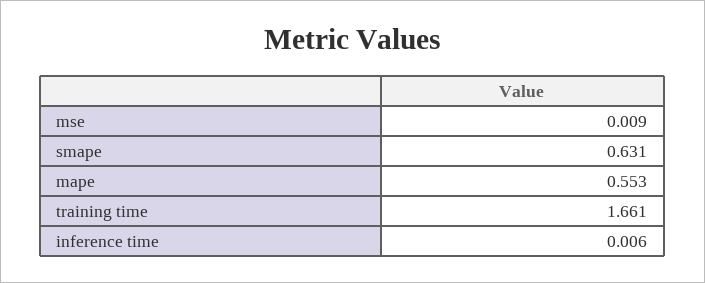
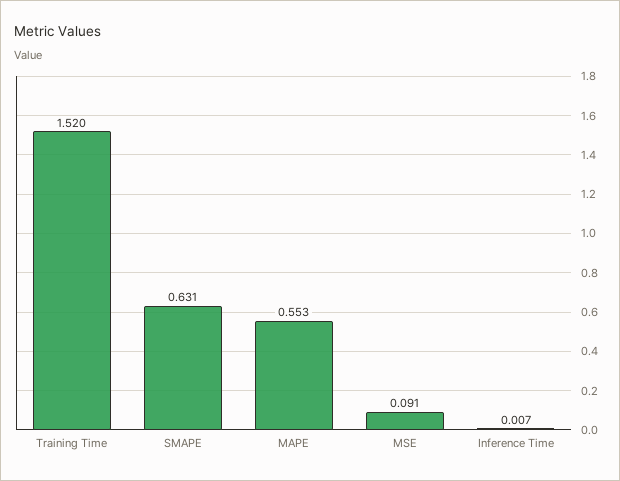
mse: 0.009 -> 0.091
training time: 1.661 -> 1.52
inference time: 0.006 -> 0.007

